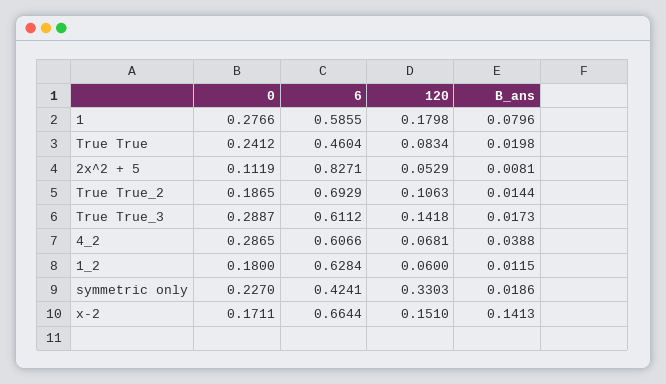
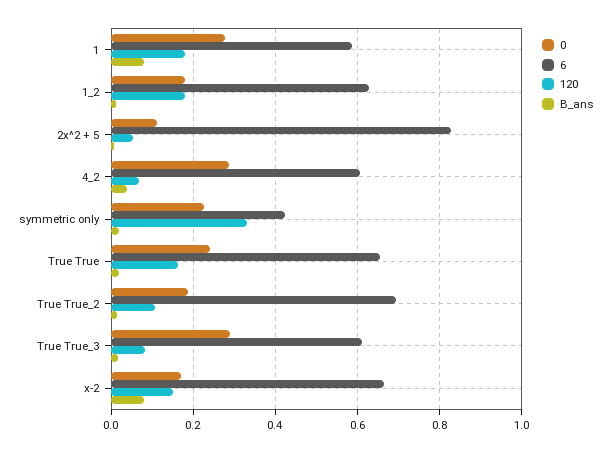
6, True True: 0.4604 -> 0.66
120, True True: 0.0834 -> 0.16
120, True True_3: 0.1418 -> 0.08
120, 1_2: 0.06 -> 0.18
B_ans, x-2: 0.1413 -> 0.08

